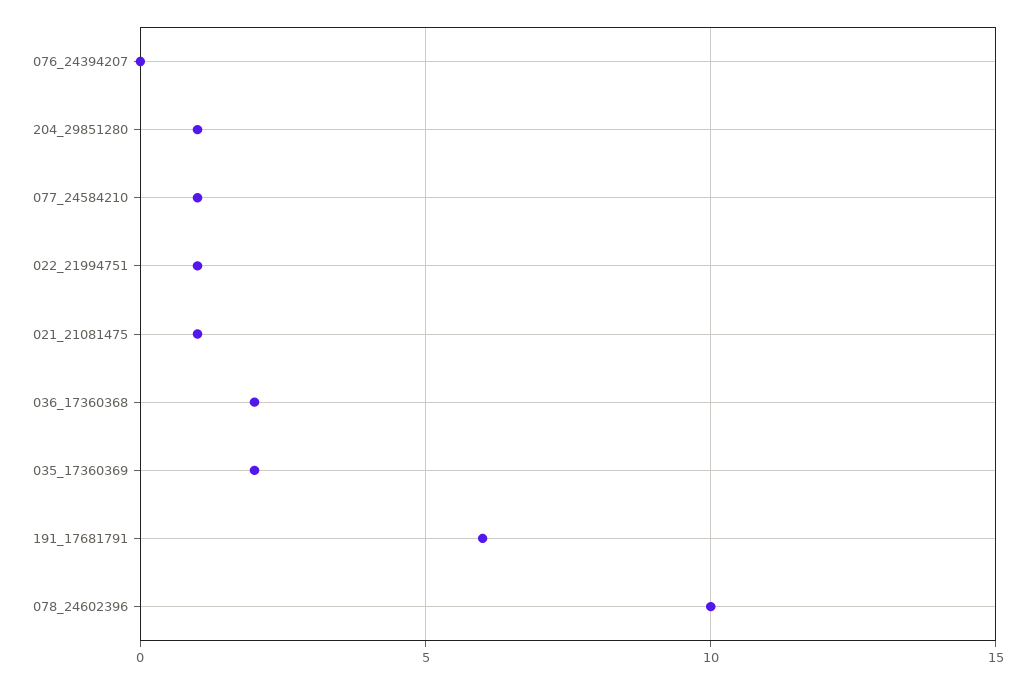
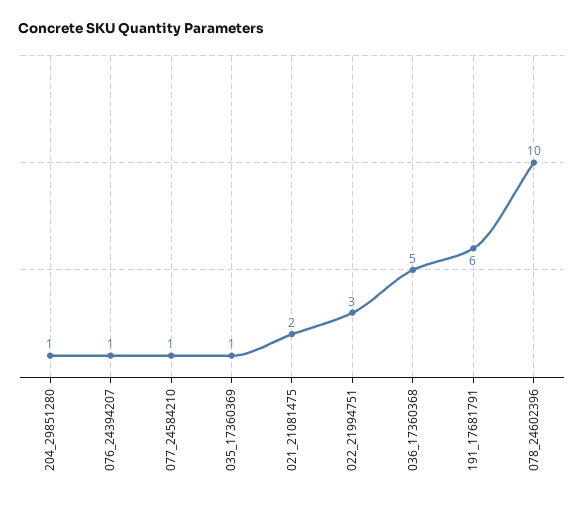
076_24394207: 0 -> 1
022_21994751: 1 -> 3
021_21081475: 1 -> 2
036_17360368: 2 -> 5
035_17360369: 2 -> 1

